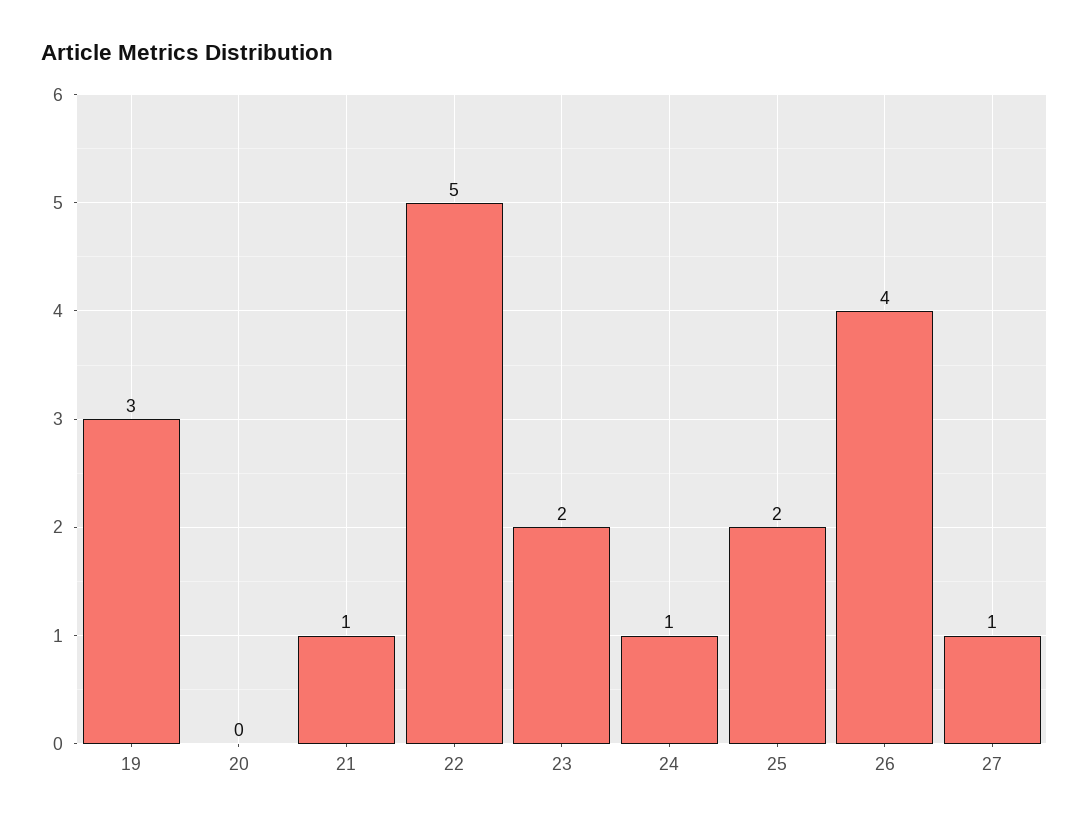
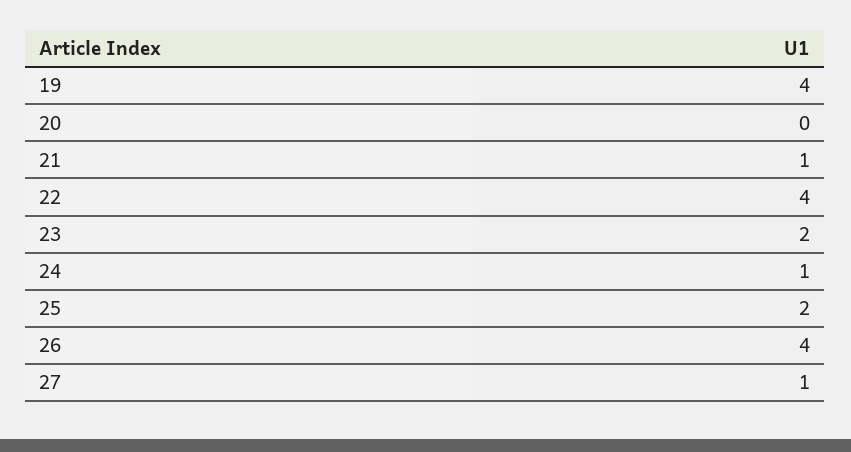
19: 3 -> 4
22: 5 -> 4

